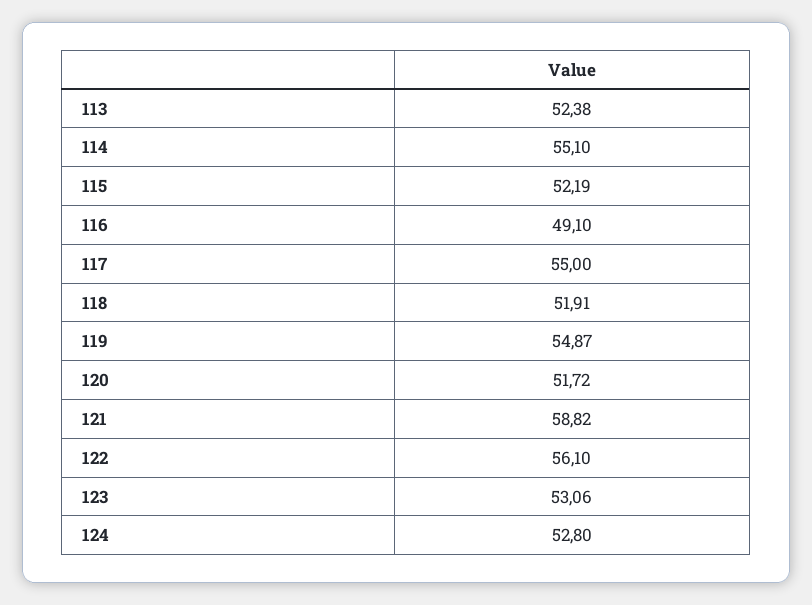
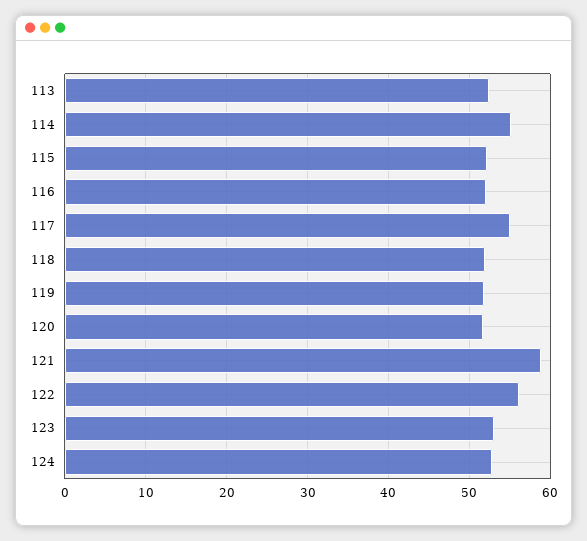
116: 49.1 -> 52
119: 54.87 -> 52

